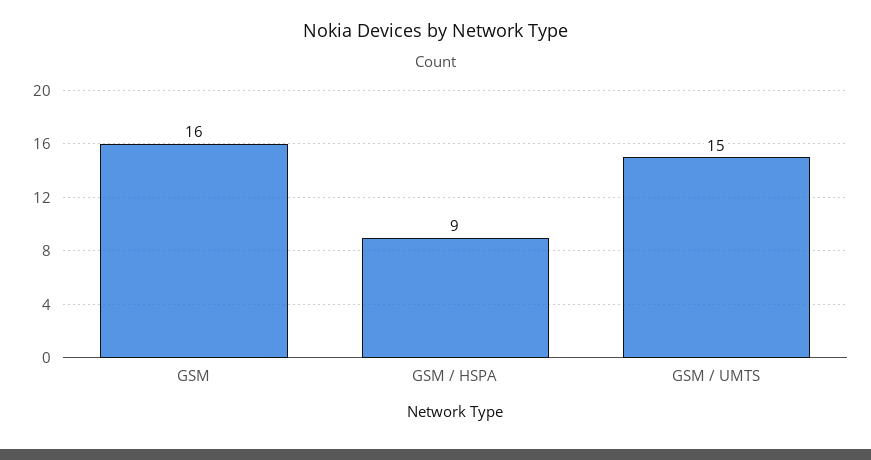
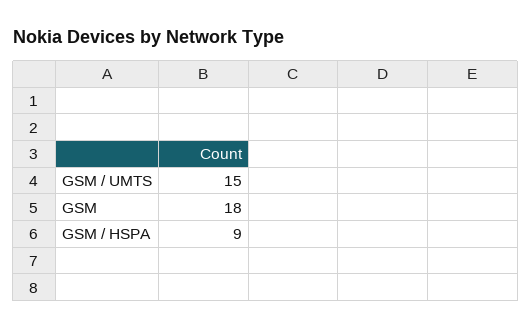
GSM: 16 -> 18

